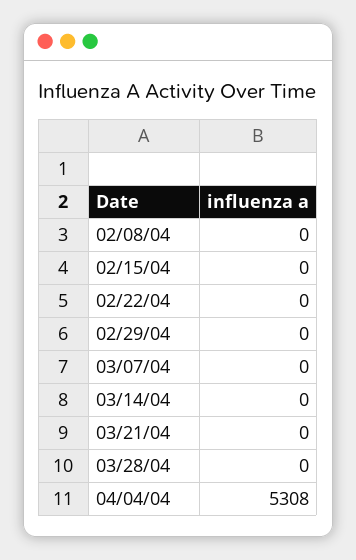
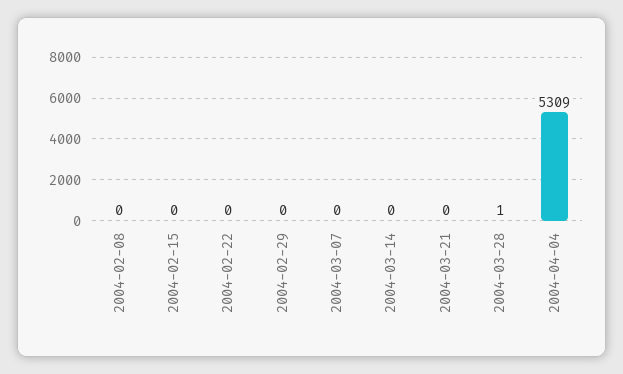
03/28/04: 0 -> 1
04/04/04: 5308 -> 5309

